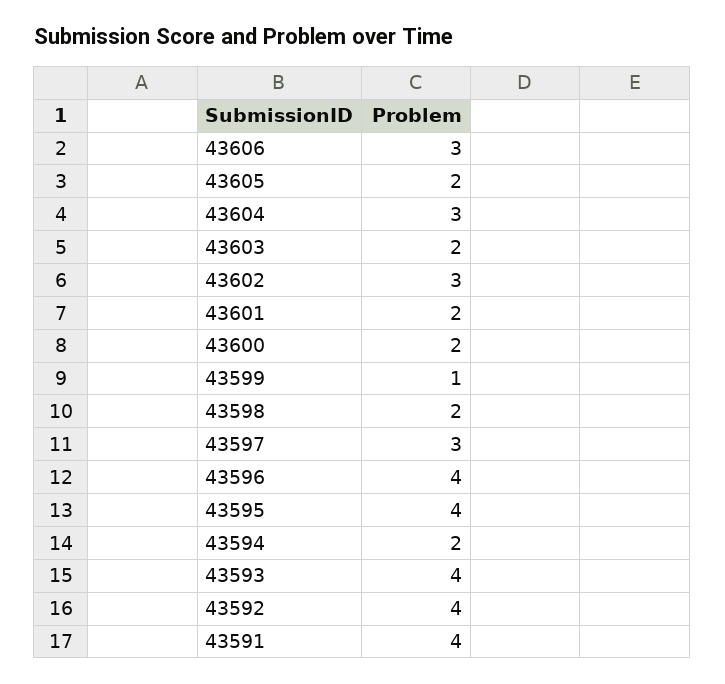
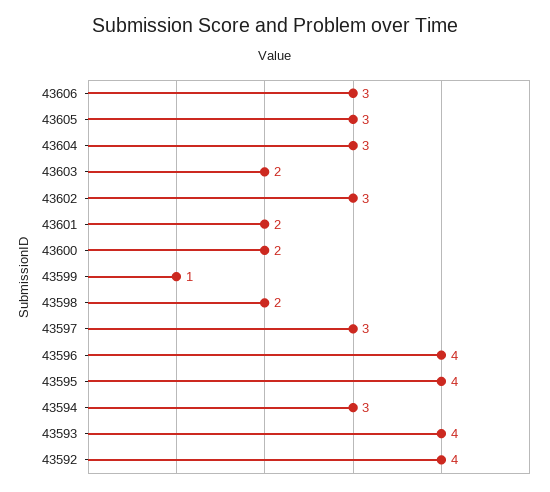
43605: 2 -> 3
43594: 2 -> 3
43591: 4 -> none

